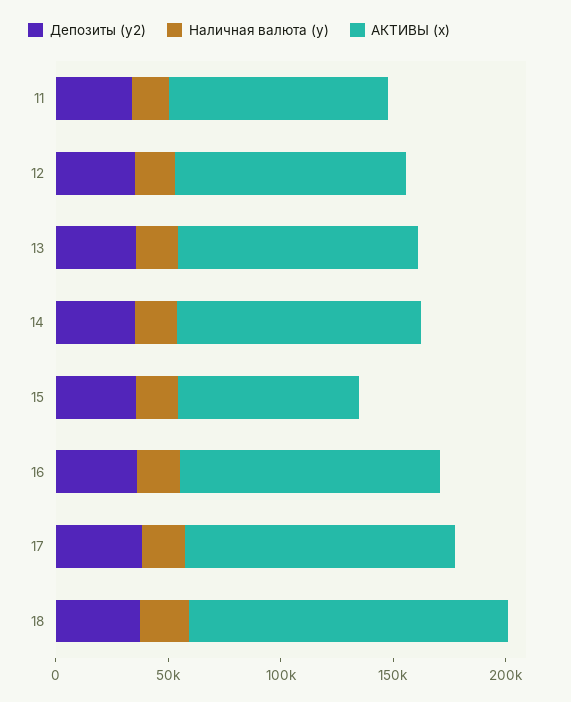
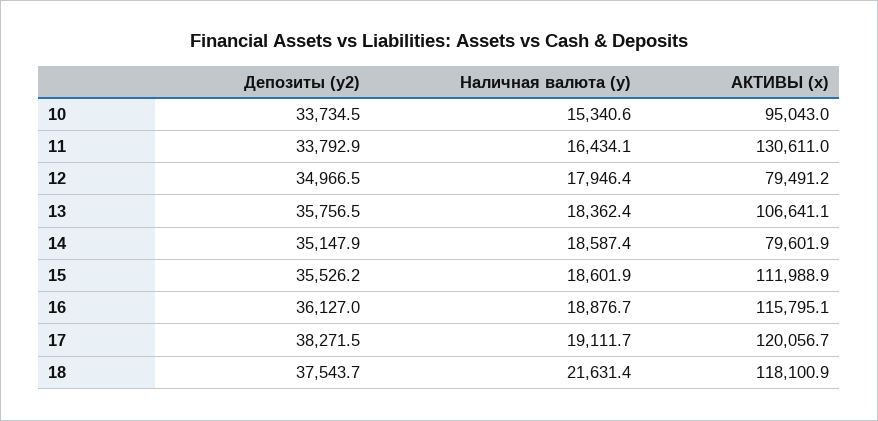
АКТИВЫ (x), 11: 100000 -> 130611
АКТИВЫ (x), 12: 100000 -> 79491.2
АКТИВЫ (x), 14: 110000 -> 79601.9
АКТИВЫ (x), 15: 80000 -> 111988.9
АКТИВЫ (x), 18: 140000 -> 118100.9
Депозиты (y2), 10: none -> 33734.5
Наличная валюта (y), 10: none -> 15340.6
АКТИВЫ (x), 10: none -> 95043

